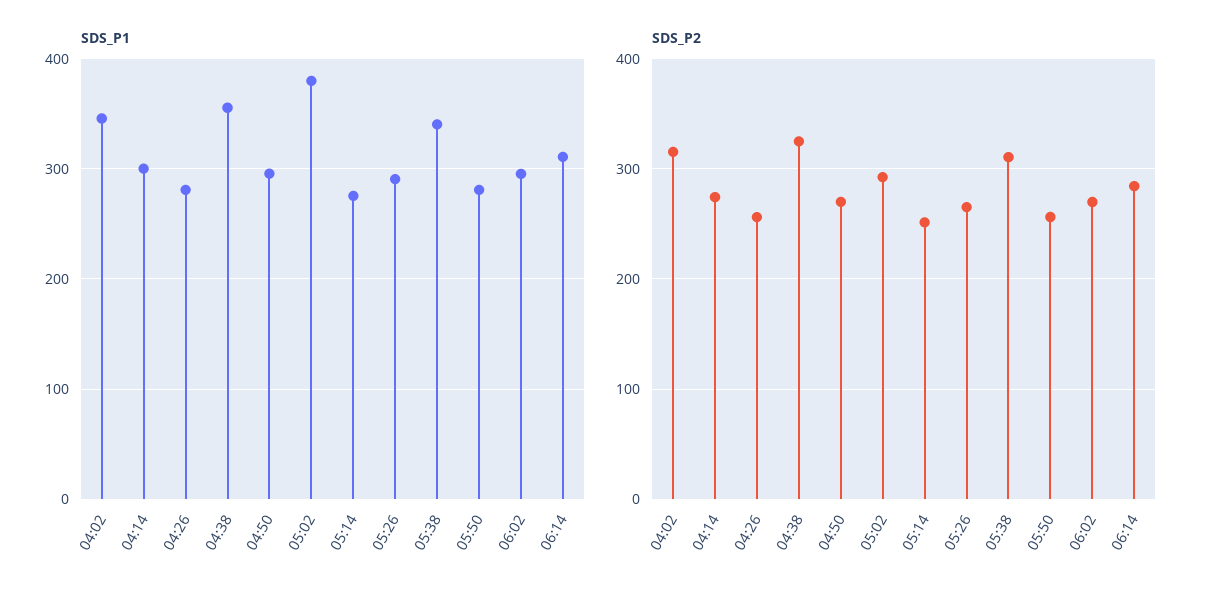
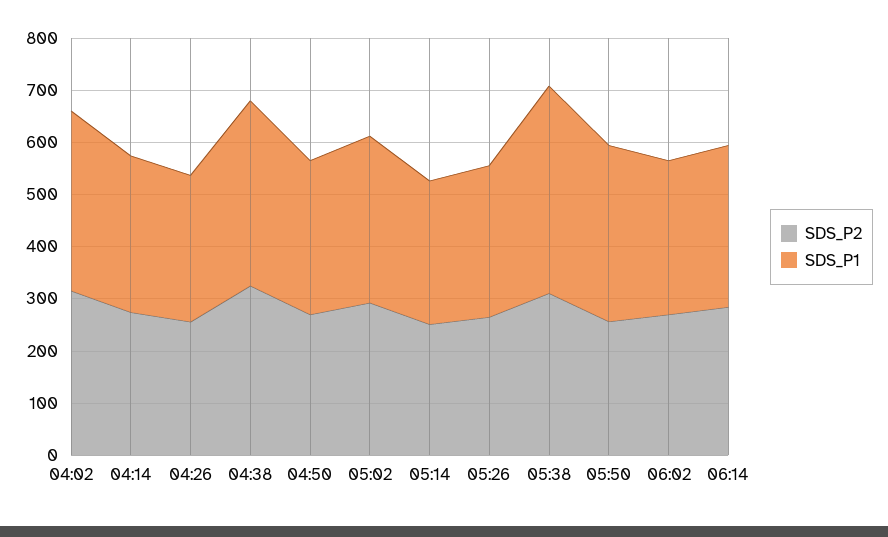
SDS_P1, 05:02: 380 -> 320
SDS_P1, 05:38: 340 -> 400
SDS_P1, 05:50: 280 -> 340

